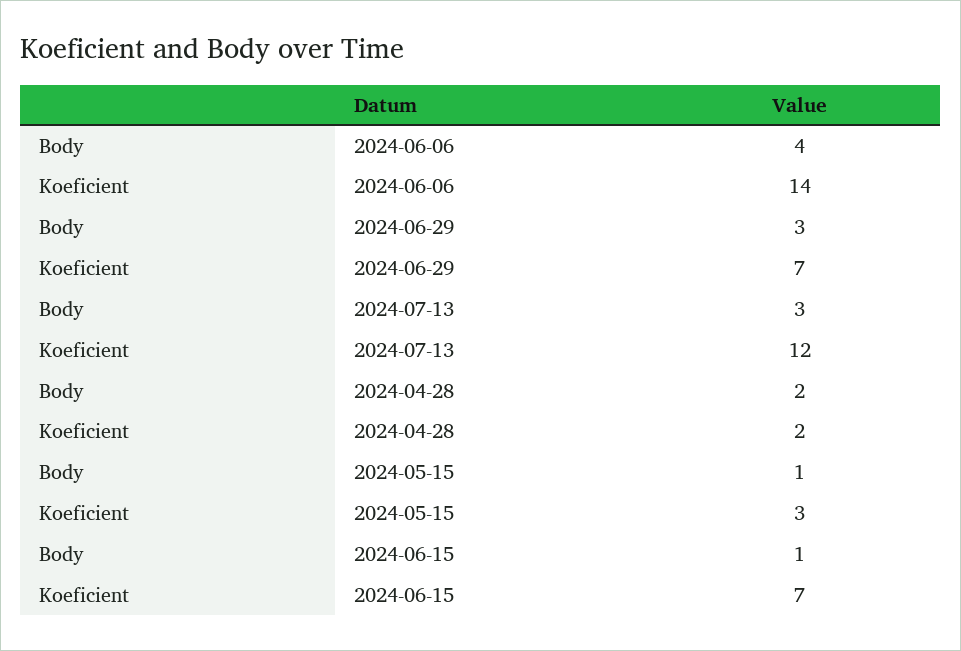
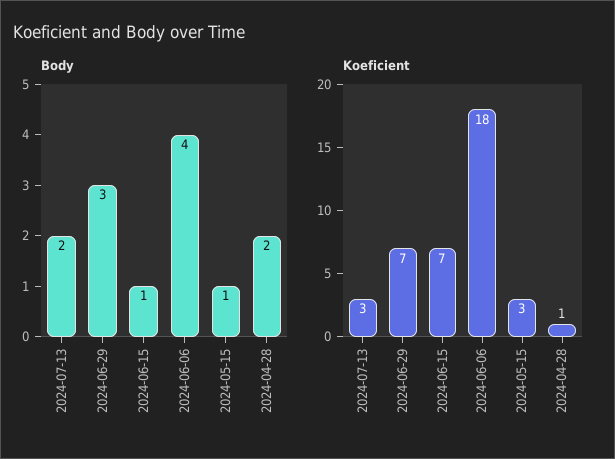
Koeficient, 2024-06-06: 14 -> 18
Body, 2024-07-13: 3 -> 2
Koeficient, 2024-07-13: 12 -> 3
Koeficient, 2024-04-28: 2 -> 1

